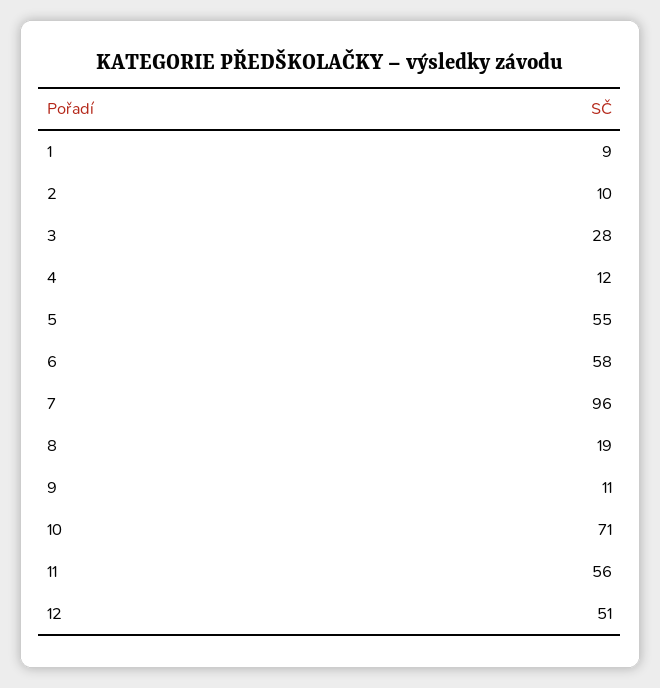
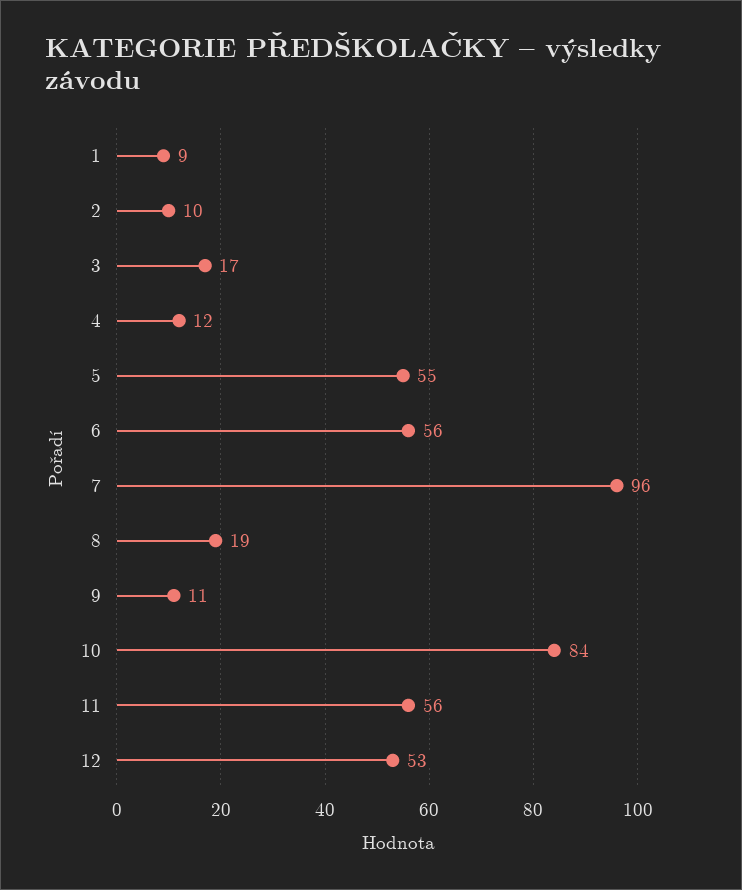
3: 28 -> 17
6: 58 -> 56
10: 71 -> 84
12: 51 -> 53

